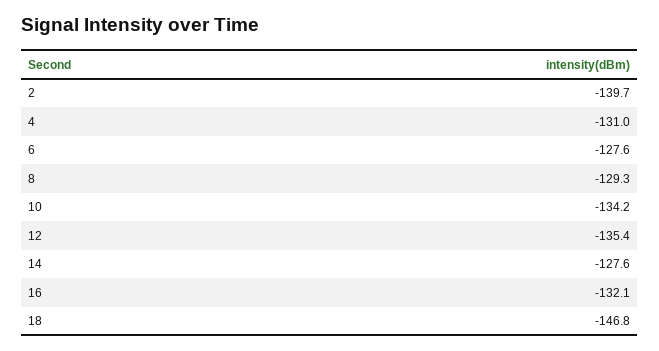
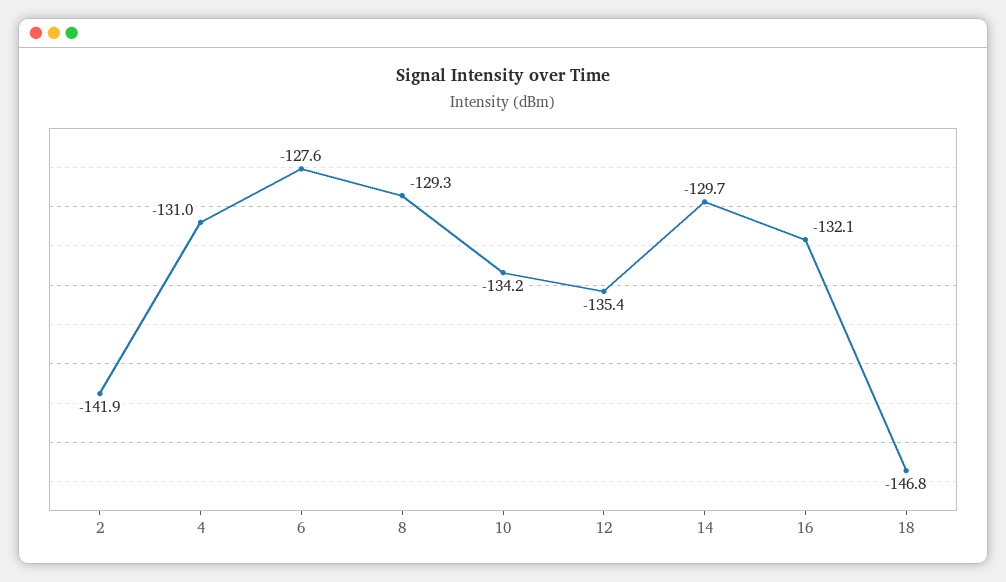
2: -139.7 -> -141.9
14: -127.6 -> -129.7

